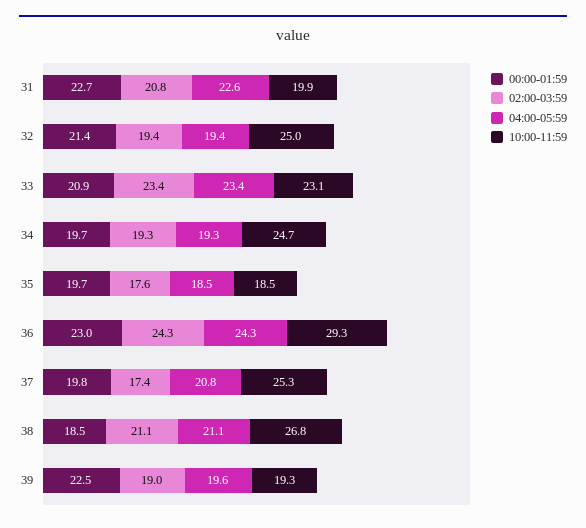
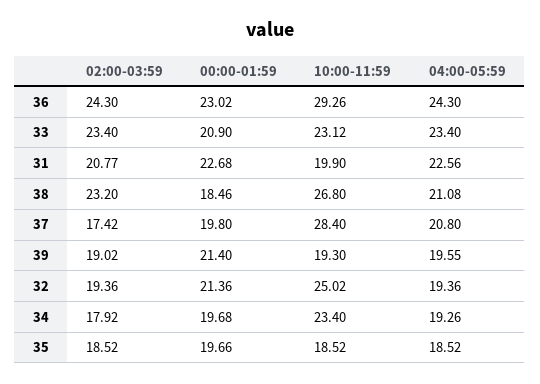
02:00-03:59, 34: 19.3 -> 17.92
10:00-11:59, 34: 24.7 -> 23.4
02:00-03:59, 35: 17.6 -> 18.52
10:00-11:59, 37: 25.3 -> 28.4
02:00-03:59, 38: 21.1 -> 23.2
00:00-01:59, 39: 22.5 -> 21.4

